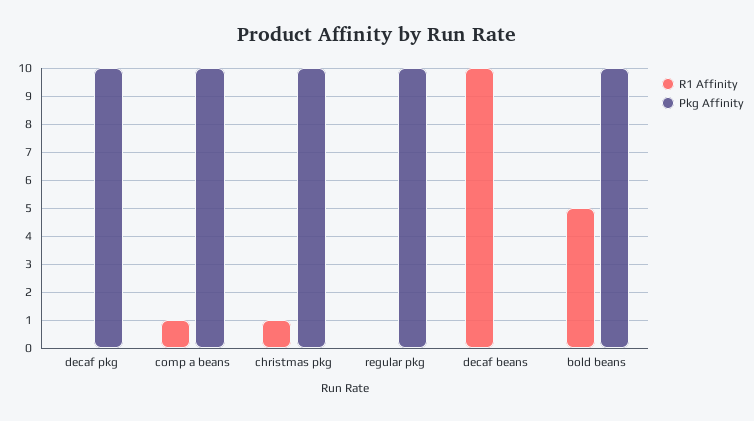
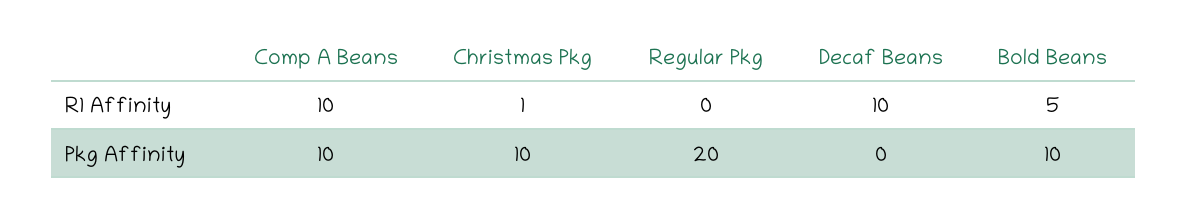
R1 Affinity, decaf pkg: 0 -> none
Pkg Affinity, decaf pkg: 10 -> none
R1 Affinity, comp a beans: 1 -> 10
Pkg Affinity, regular pkg: 10 -> 20

